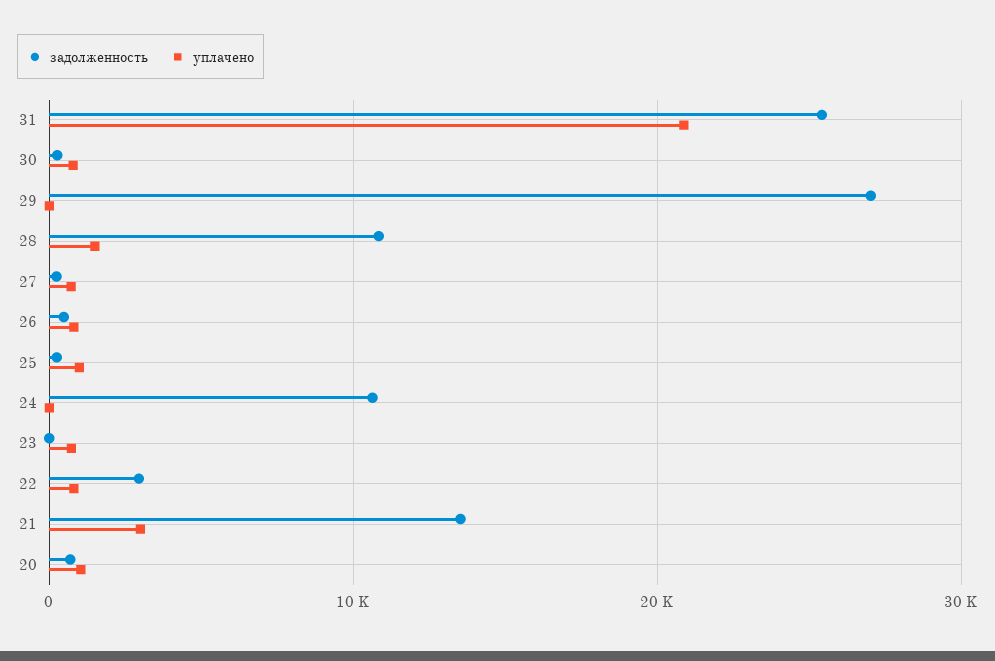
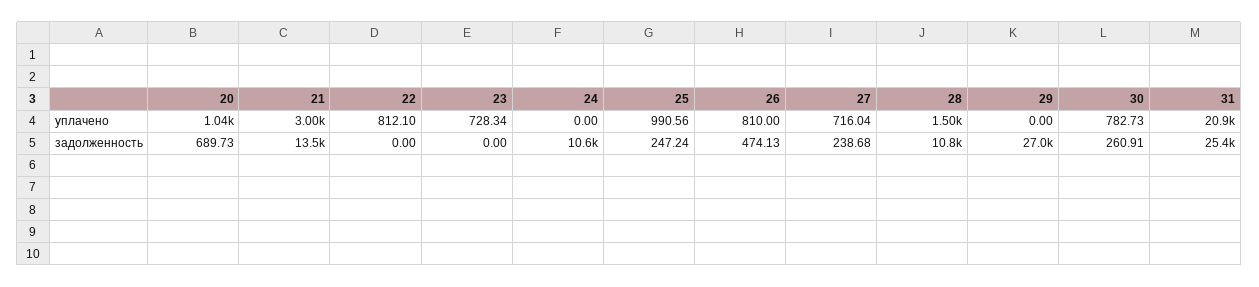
задолженность, 22: 3000 -> 0

